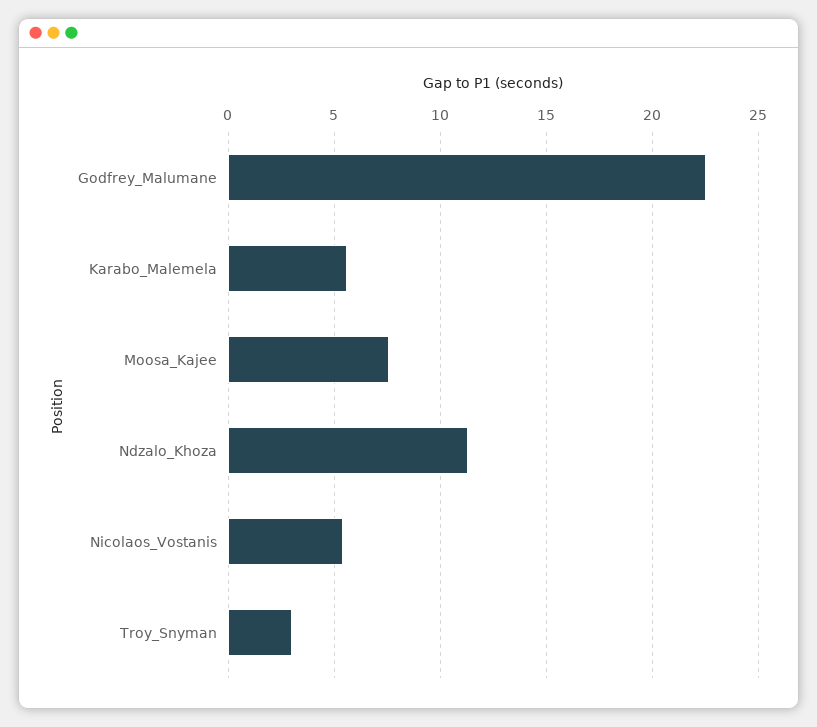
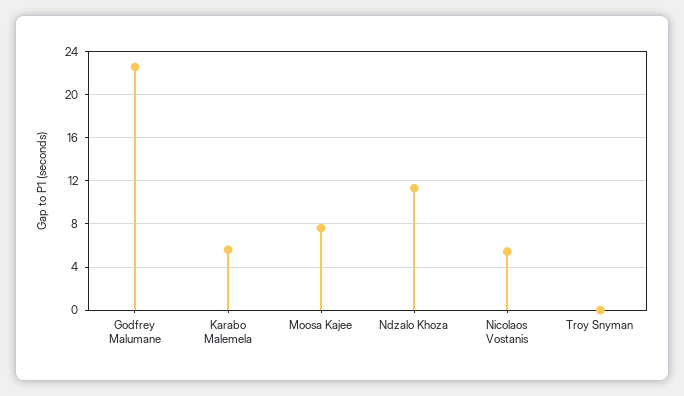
Troy_Snyman: 3 -> 0

